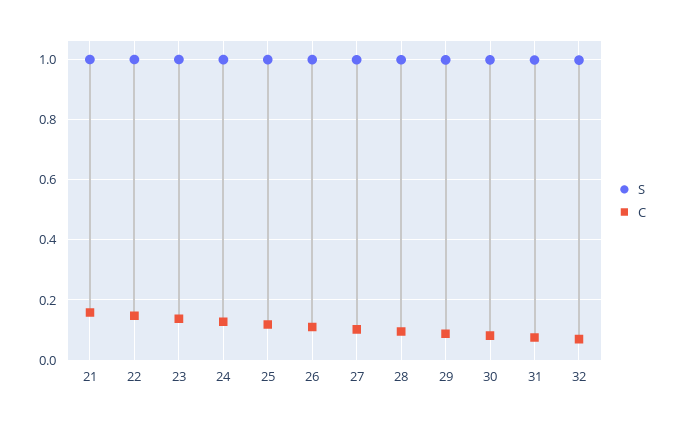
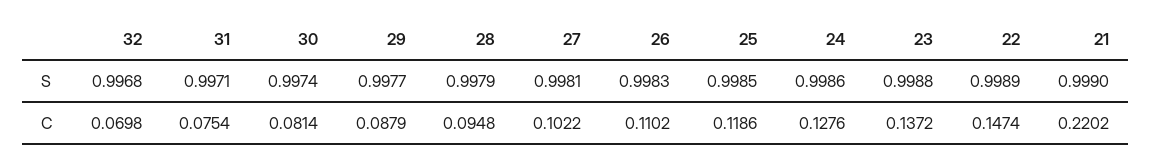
C, 21: 0.16 -> 0.2202

